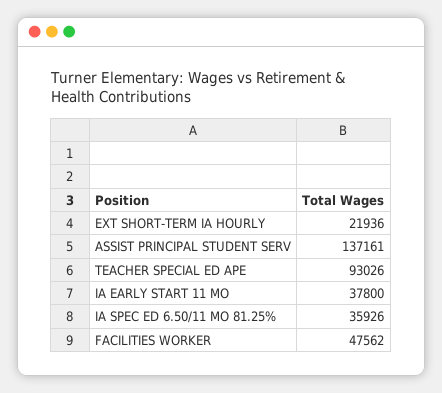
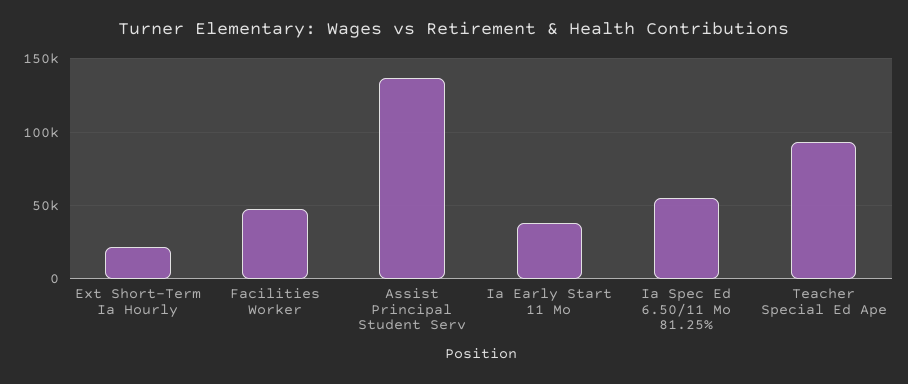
IA SPEC ED 6.50/11 MO 81.25%: 35926 -> 55000

